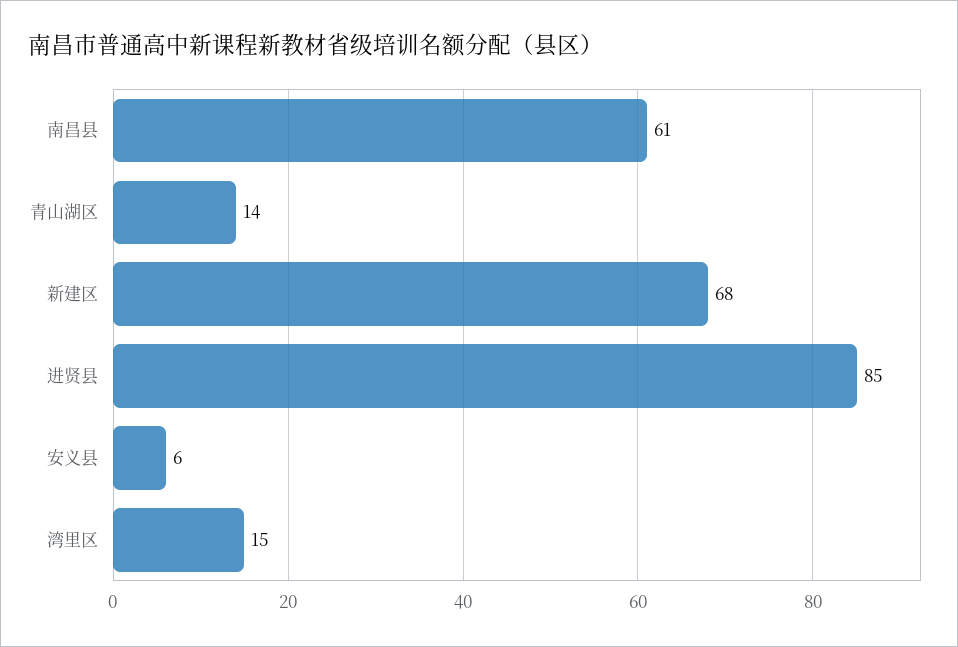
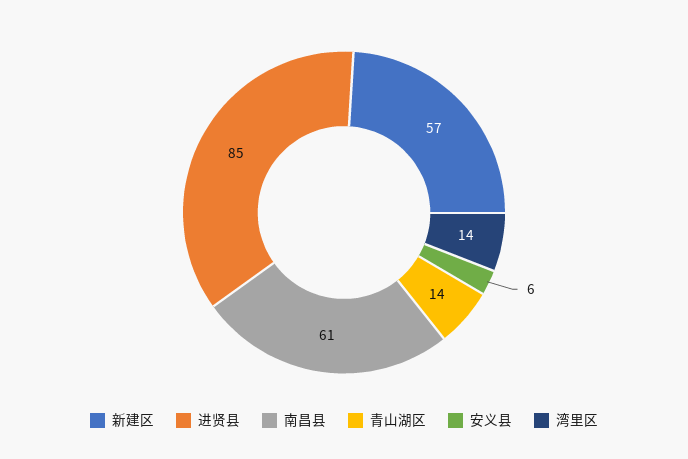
新建区: 68 -> 57
湾里区: 15 -> 14

